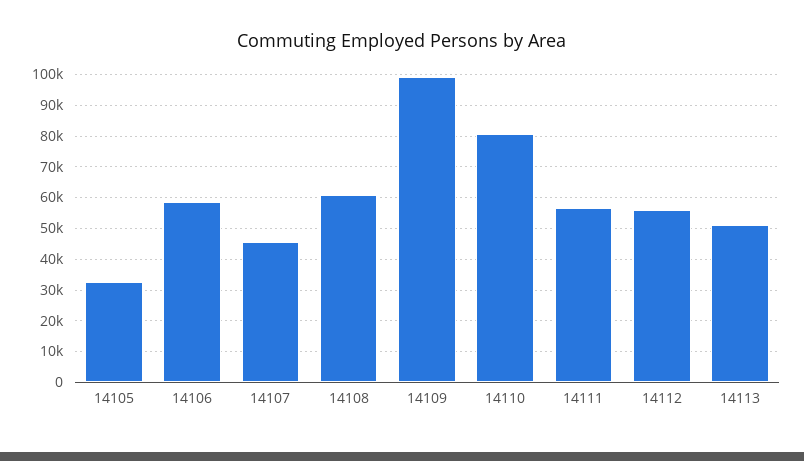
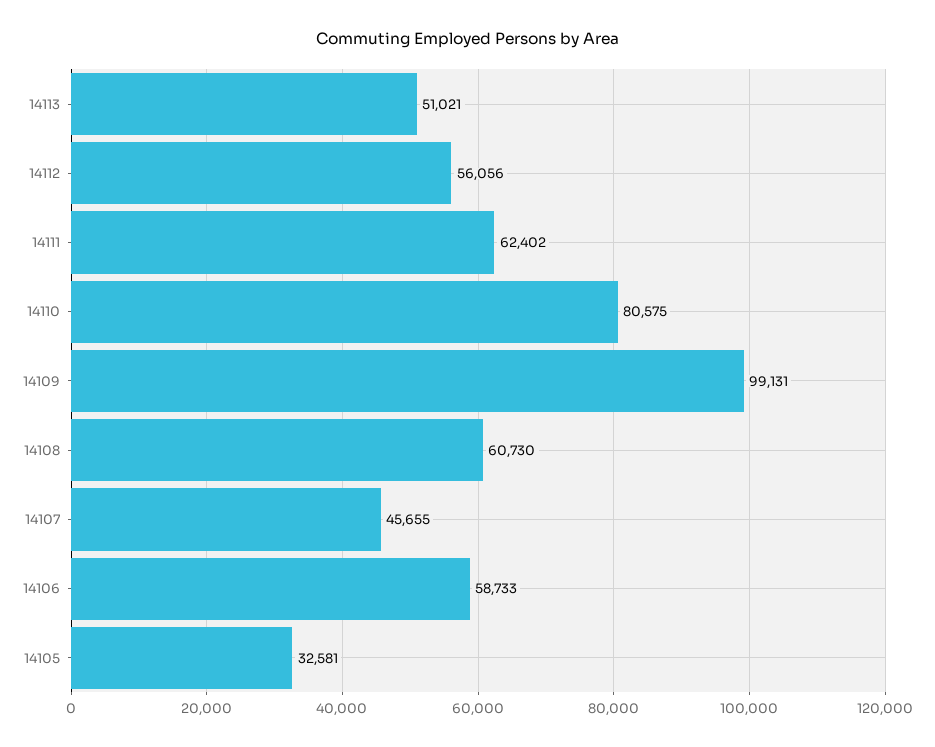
14111: 56000 -> 62402

